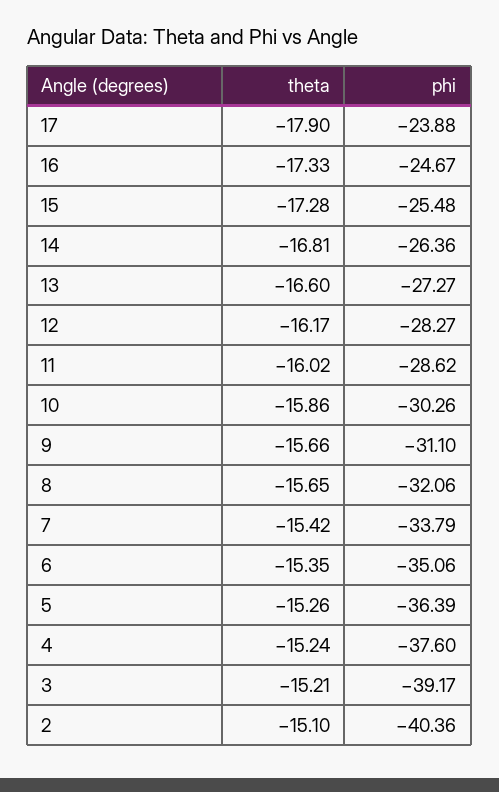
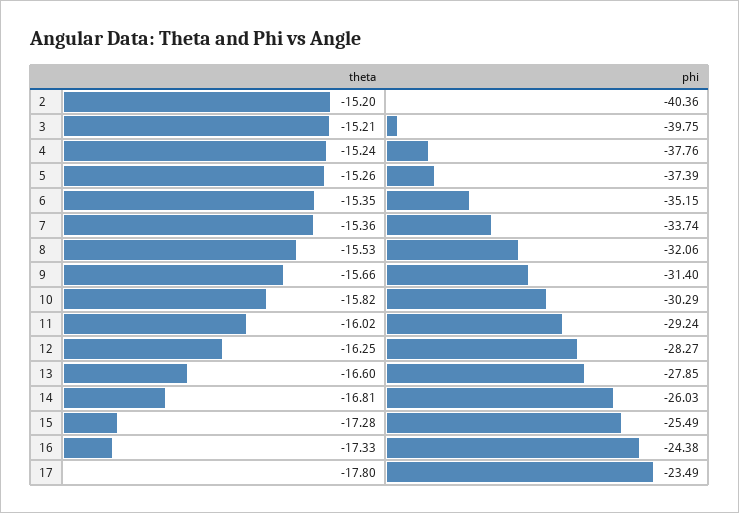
theta, 17: -17.9 -> -17.8
phi, 17: -23.88 -> -23.49
phi, 16: -24.67 -> -24.38
phi, 15: -25.48 -> -25.49
phi, 14: -26.36 -> -26.03
phi, 13: -27.27 -> -27.85
theta, 12: -16.17 -> -16.25
phi, 11: -28.62 -> -29.24
theta, 10: -15.86 -> -15.82
phi, 10: -30.26 -> -30.29
phi, 9: -31.1 -> -31.4
theta, 8: -15.65 -> -15.53
theta, 7: -15.42 -> -15.36
phi, 7: -33.79 -> -33.74
phi, 6: -35.06 -> -35.15
phi, 5: -36.39 -> -37.39
phi, 4: -37.6 -> -37.76
phi, 3: -39.17 -> -39.75
theta, 2: -15.1 -> -15.2

